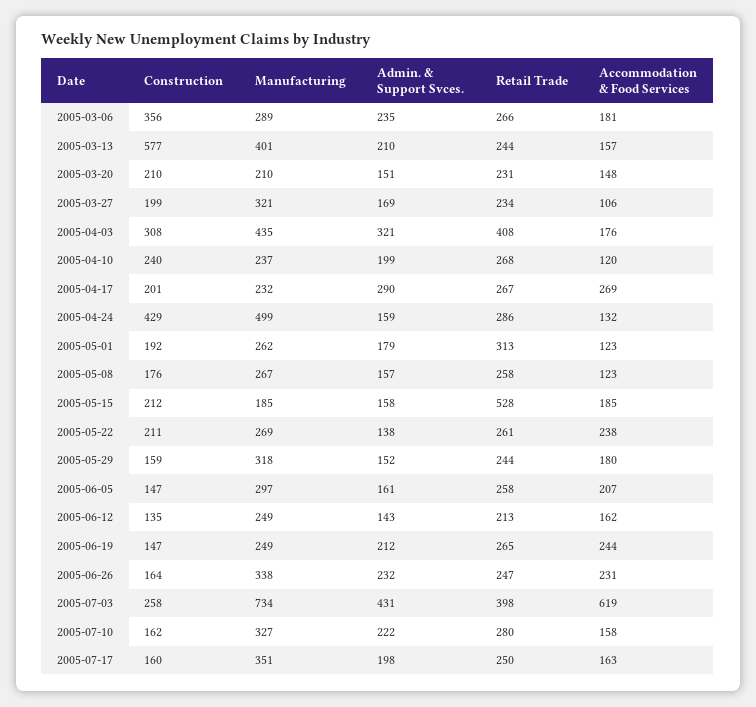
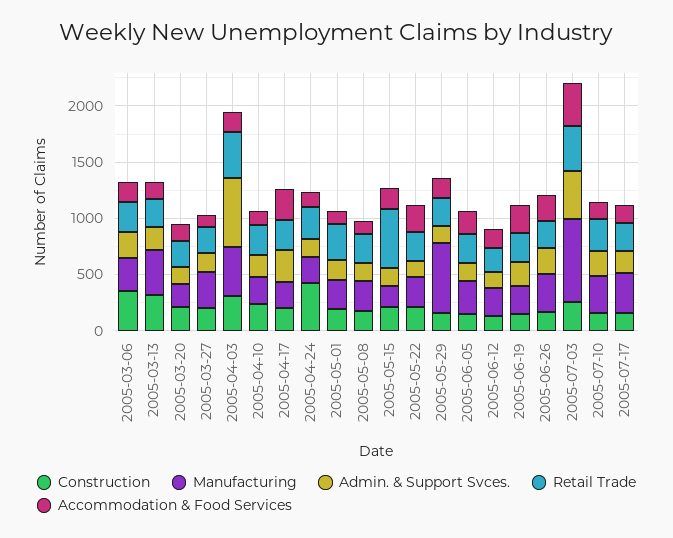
Construction, 2005-03-13: 577 -> 300
Admin. & Support Svces., 2005-04-03: 321 -> 600
Manufacturing, 2005-04-24: 499 -> 200
Manufacturing, 2005-05-29: 318 -> 600
Accommodation & Food Services, 2005-07-03: 619 -> 400

